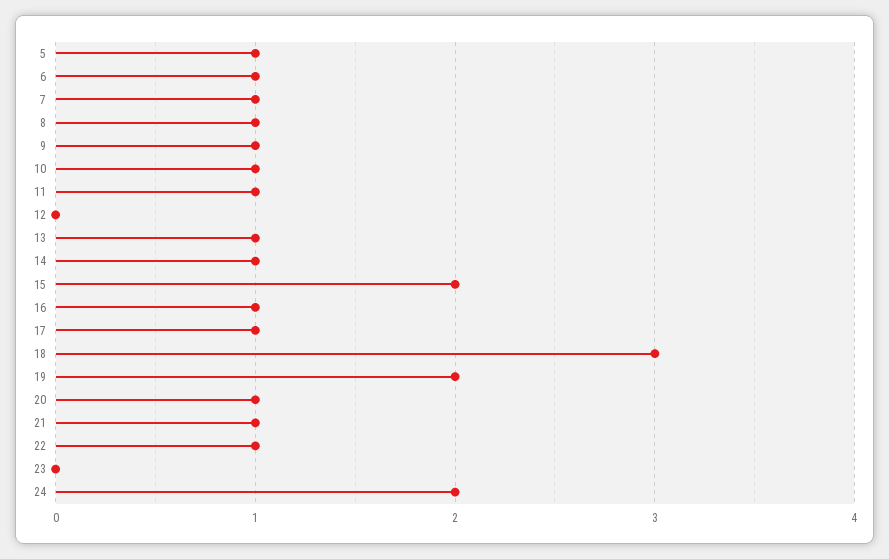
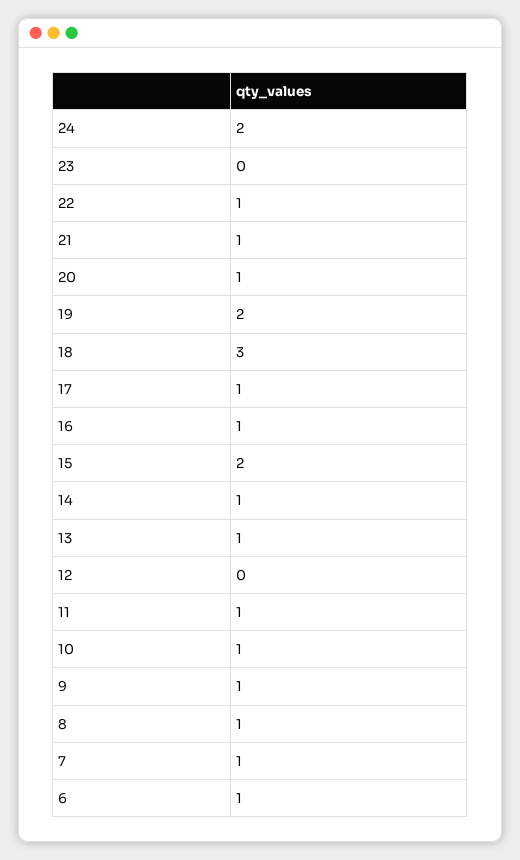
5: 1 -> none

